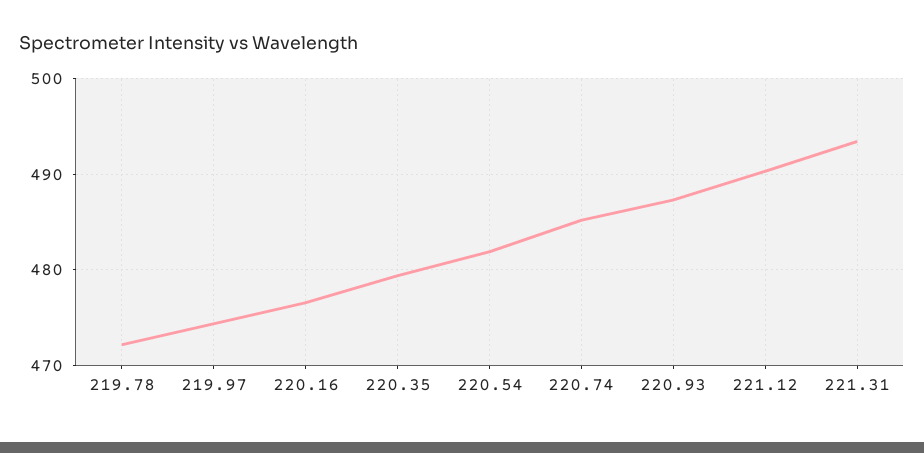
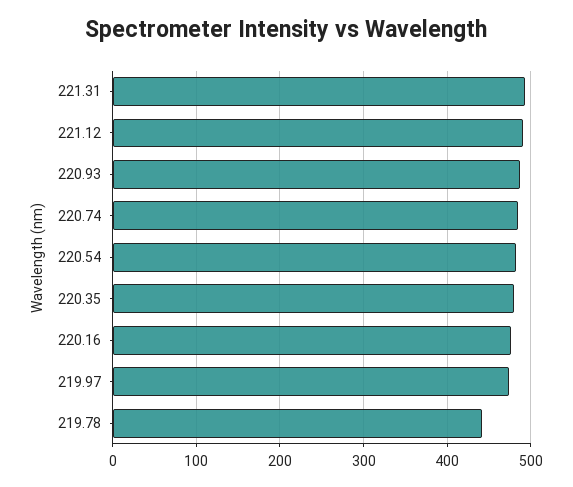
219.78: 472 -> 440

